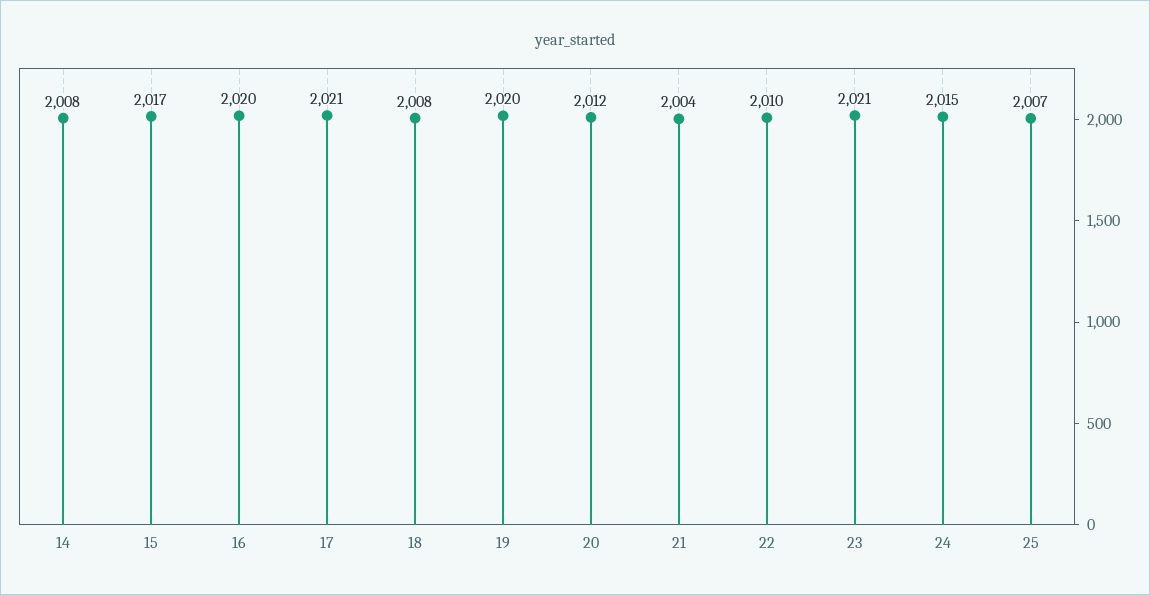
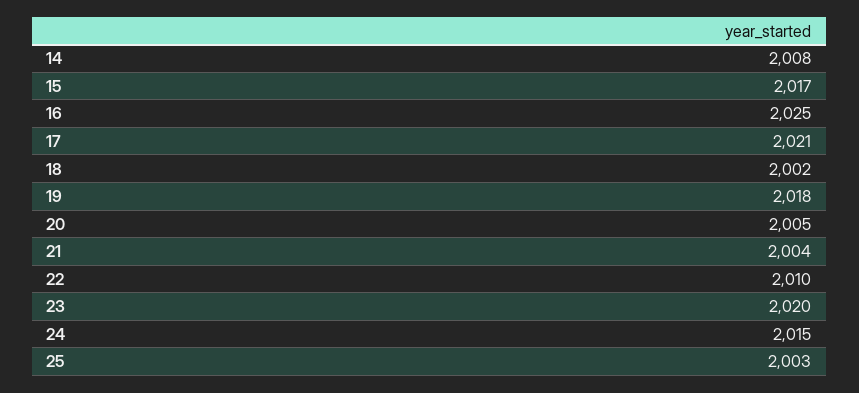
16: 2020 -> 2025
18: 2008 -> 2002
19: 2020 -> 2018
20: 2012 -> 2005
23: 2021 -> 2020
25: 2007 -> 2003

